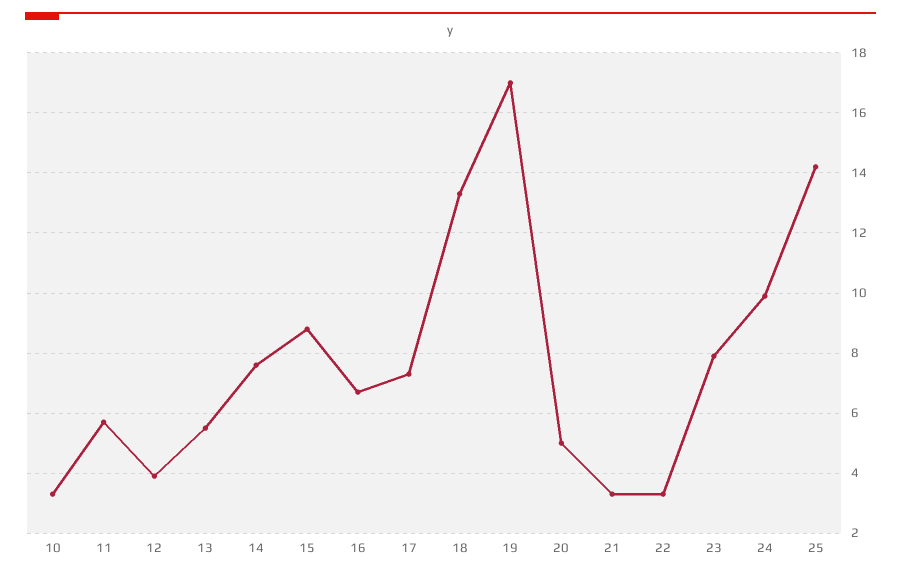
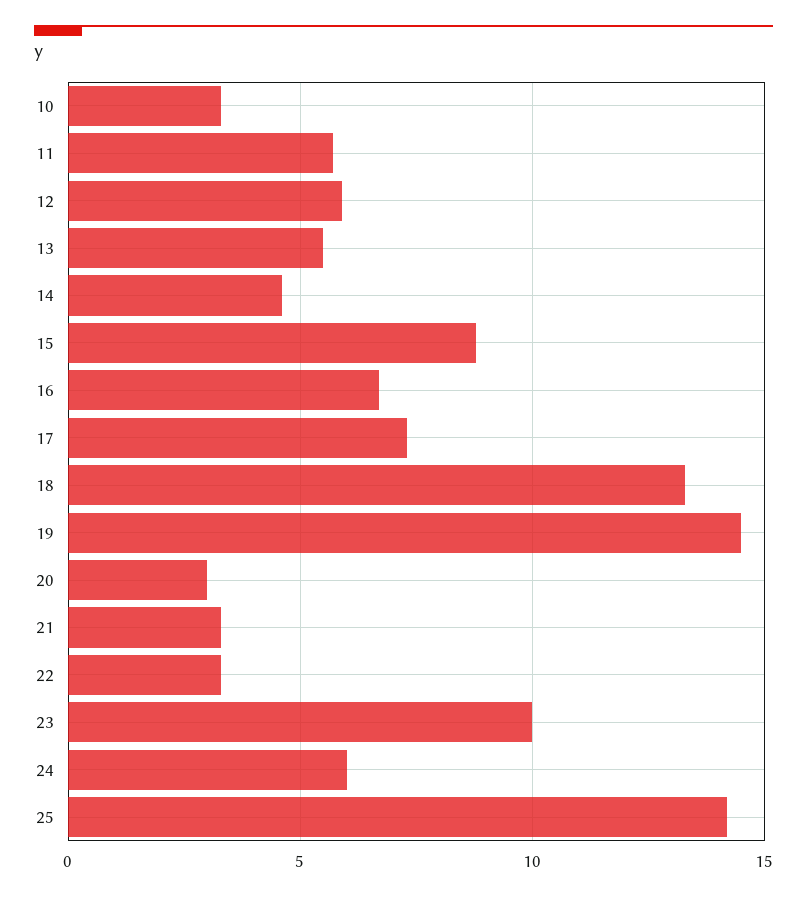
12: 4 -> 6
14: 7.5 -> 4.5
19: 17 -> 14.5
20: 5 -> 3
23: 8 -> 10
24: 10 -> 6

